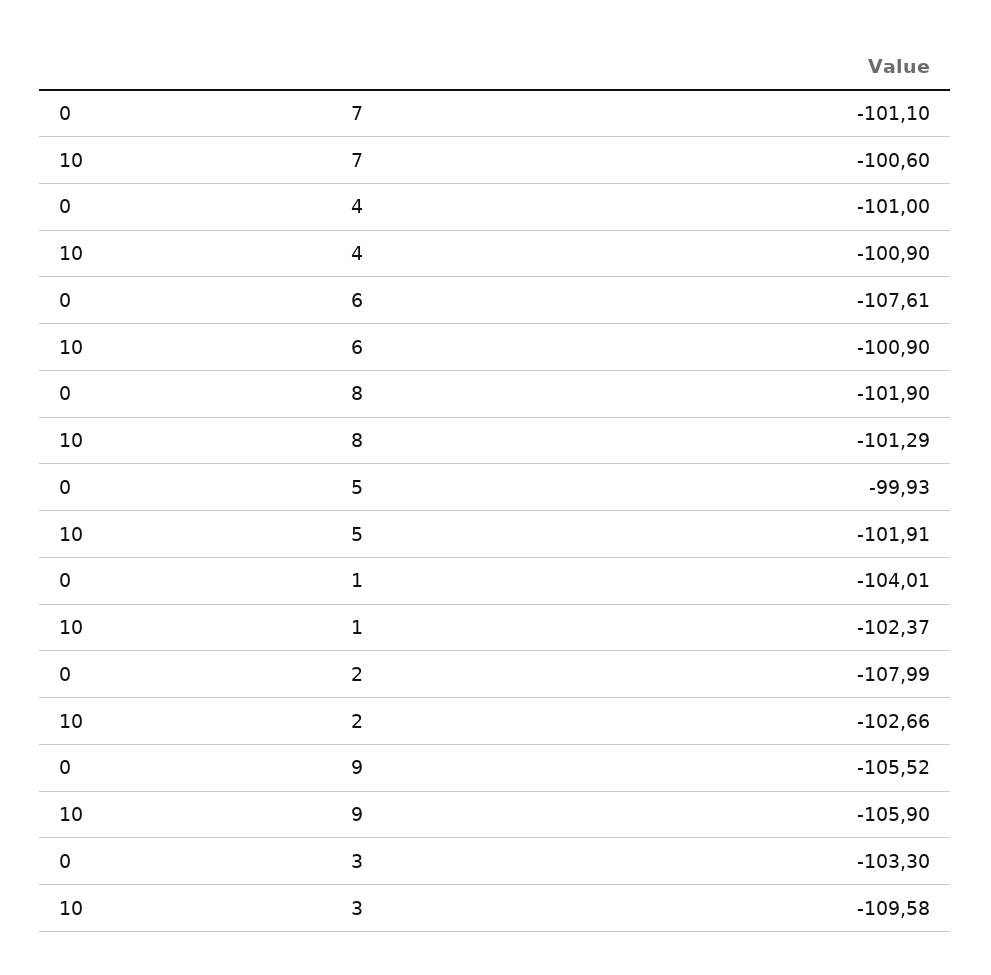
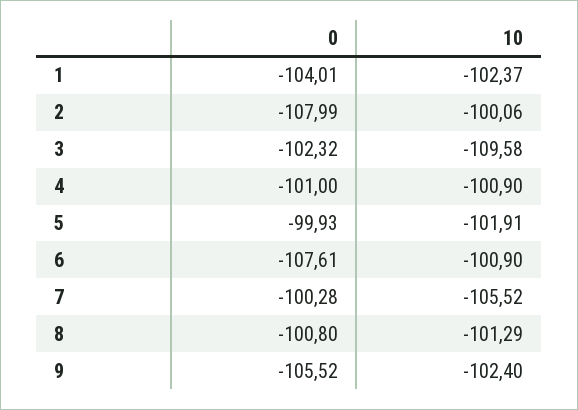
0, 7: -101.1 -> -100.28
10, 7: -100.6 -> -105.52
0, 8: -101.9 -> -100.8
10, 2: -102.66 -> -100.06
10, 9: -105.9 -> -102.4
0, 3: -103.3 -> -102.32

